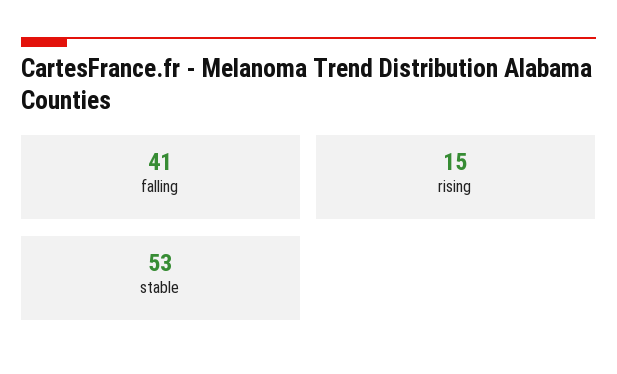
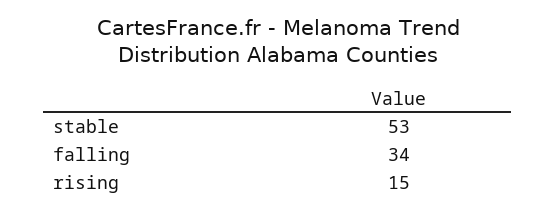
falling: 41 -> 34

